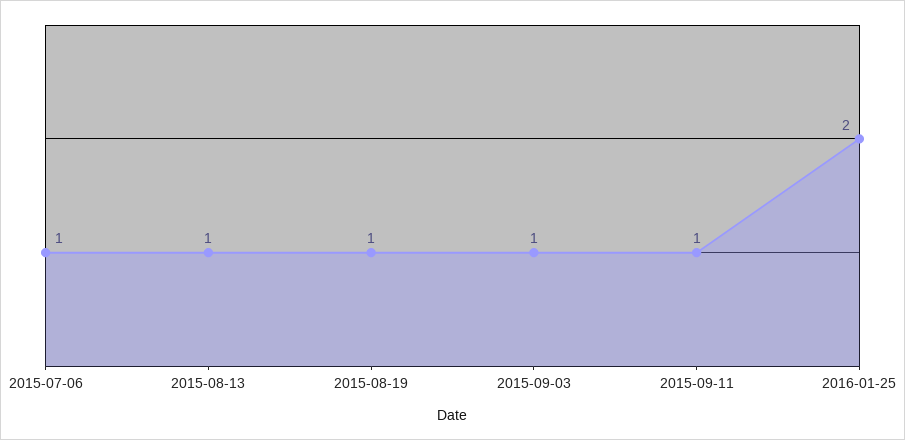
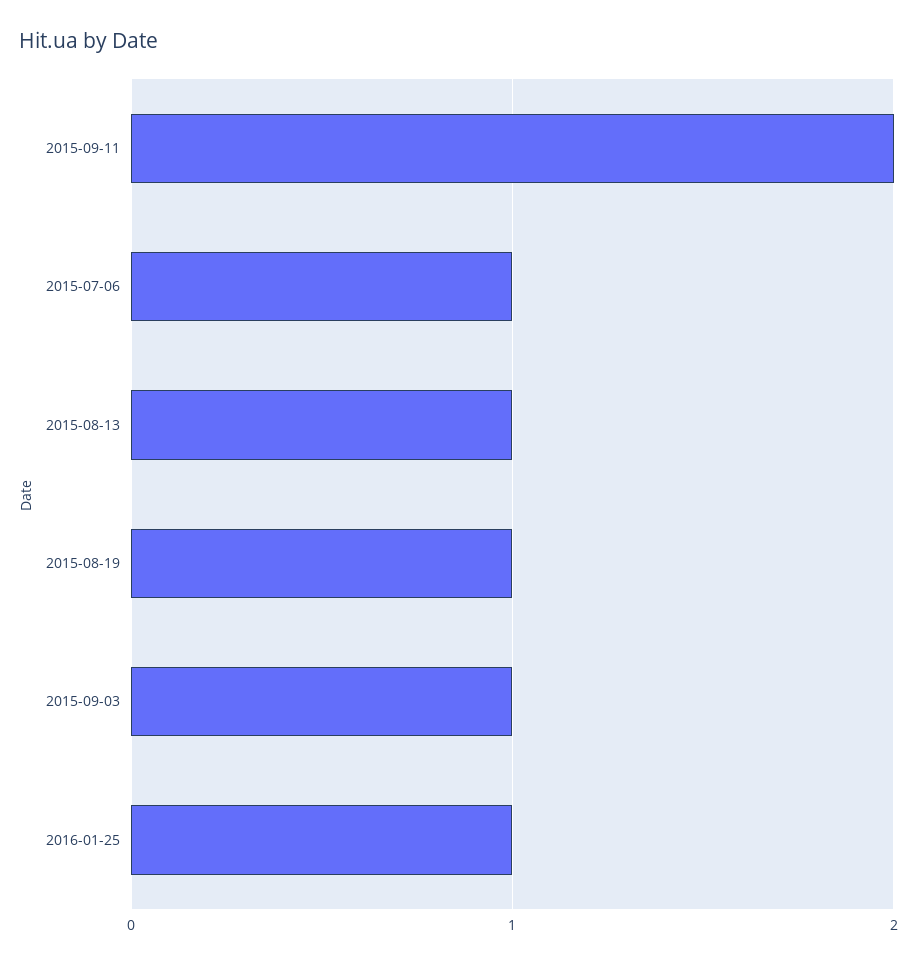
2015-09-11: 1 -> 2
2016-01-25: 2 -> 1

